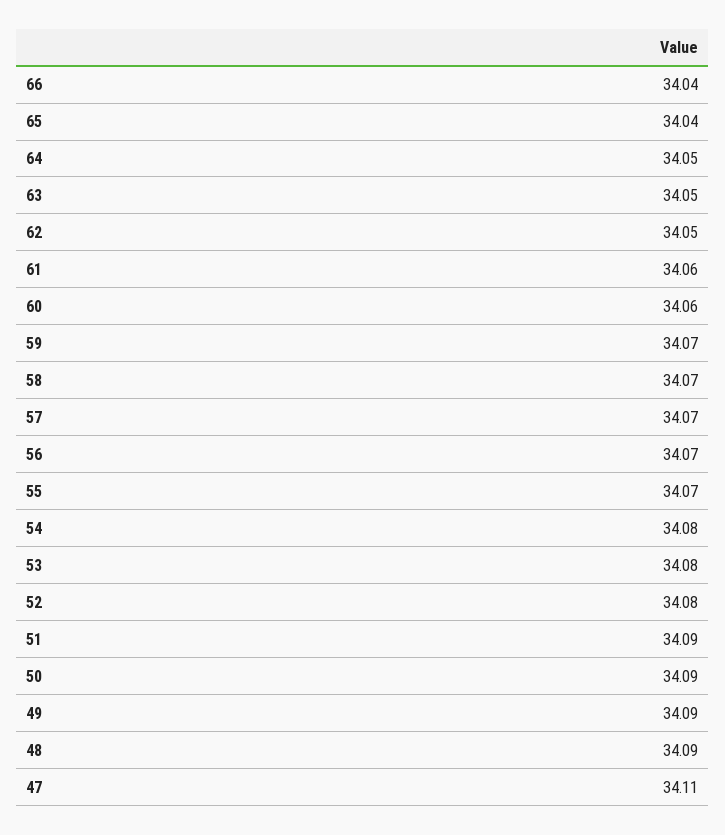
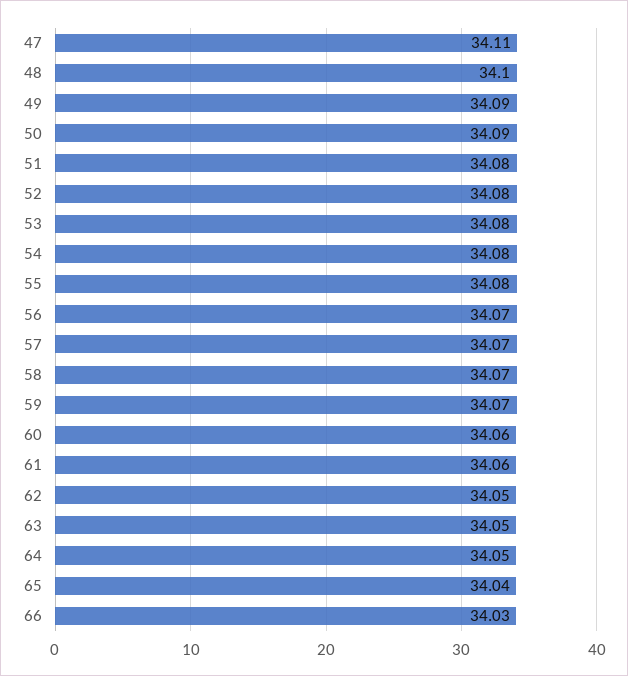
66: 34.04 -> 34.03
55: 34.07 -> 34.08
51: 34.09 -> 34.08
48: 34.09 -> 34.1

